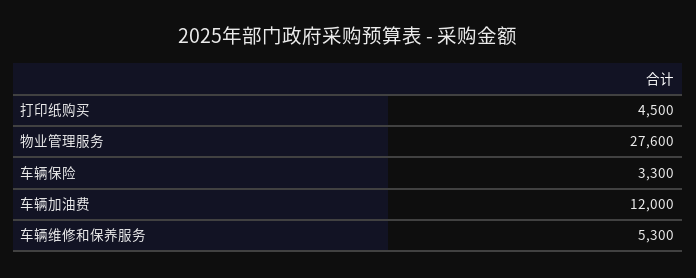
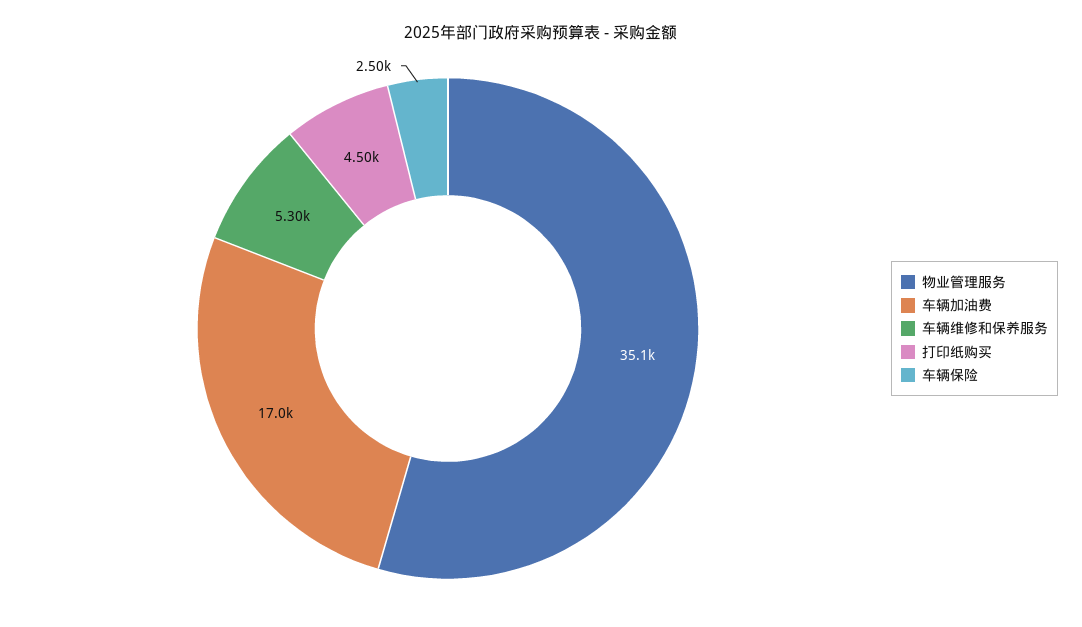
物业管理服务: 27600 -> 35100
车辆保险: 3300 -> 2500
车辆加油费: 12000 -> 17000

